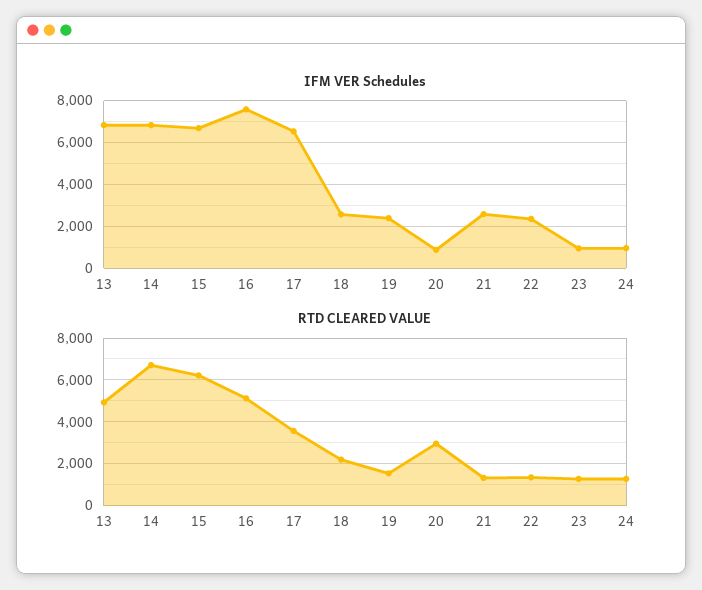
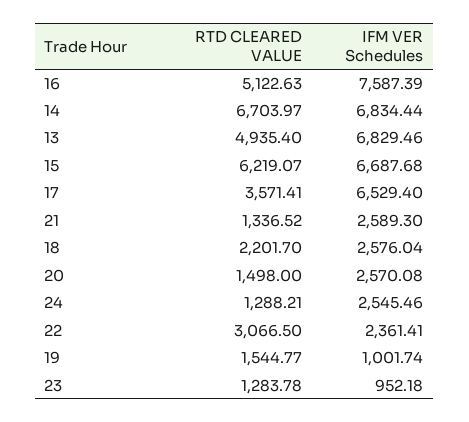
IFM VER Schedules, 19: 2500 -> 1001.74
IFM VER Schedules, 20: 1000 -> 2570.08
IFM VER Schedules, 24: 1000 -> 2545.46
RTD CLEARED VALUE, 20: 3000 -> 1498
RTD CLEARED VALUE, 22: 1500 -> 3066.5

